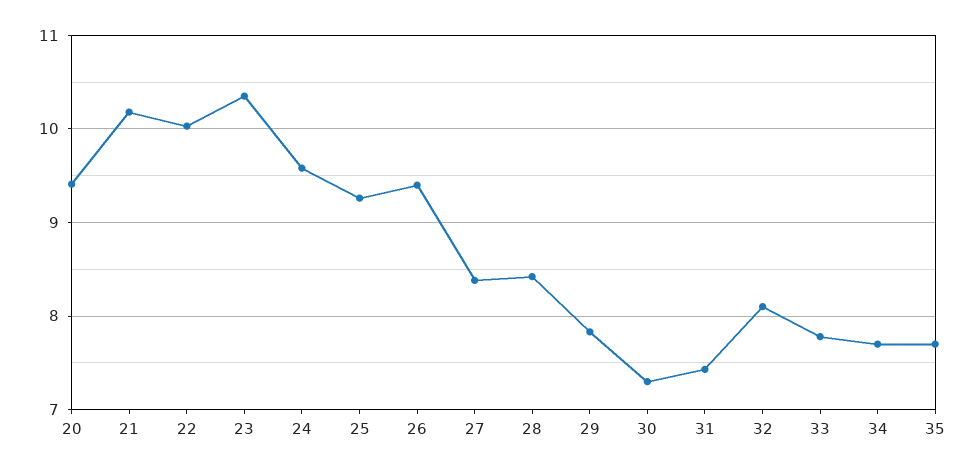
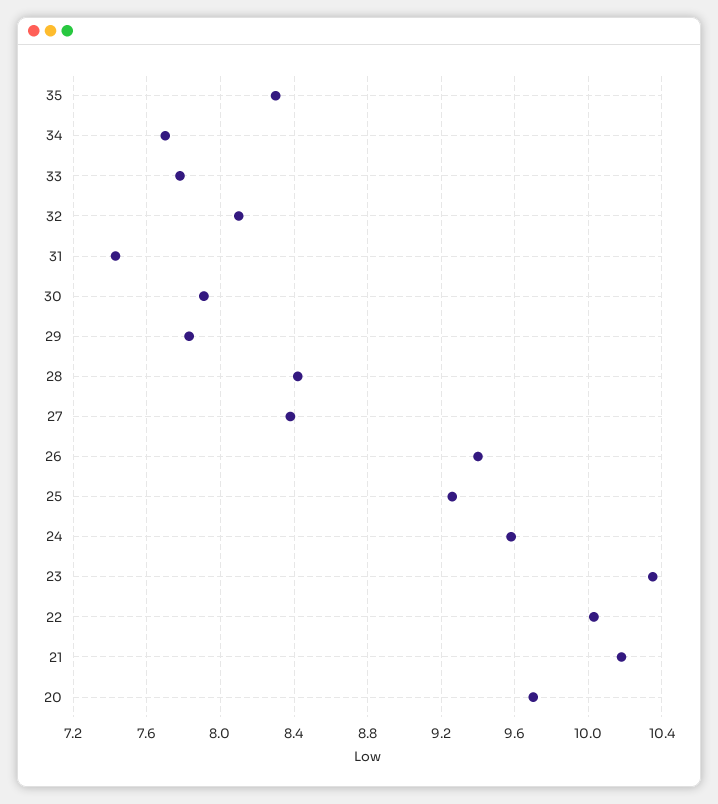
20: 9.4 -> 9.7
30: 7.3 -> 7.9
35: 7.7 -> 8.3

